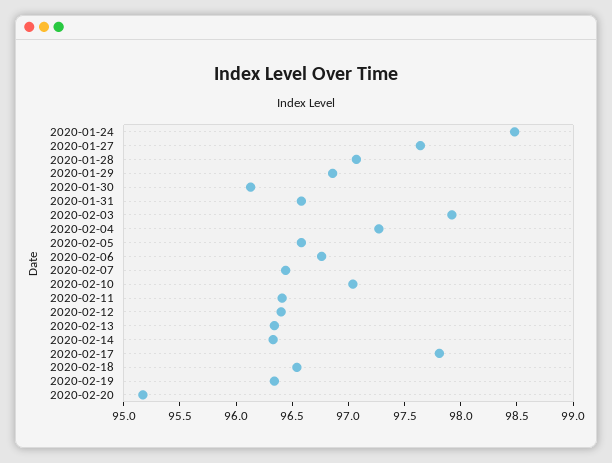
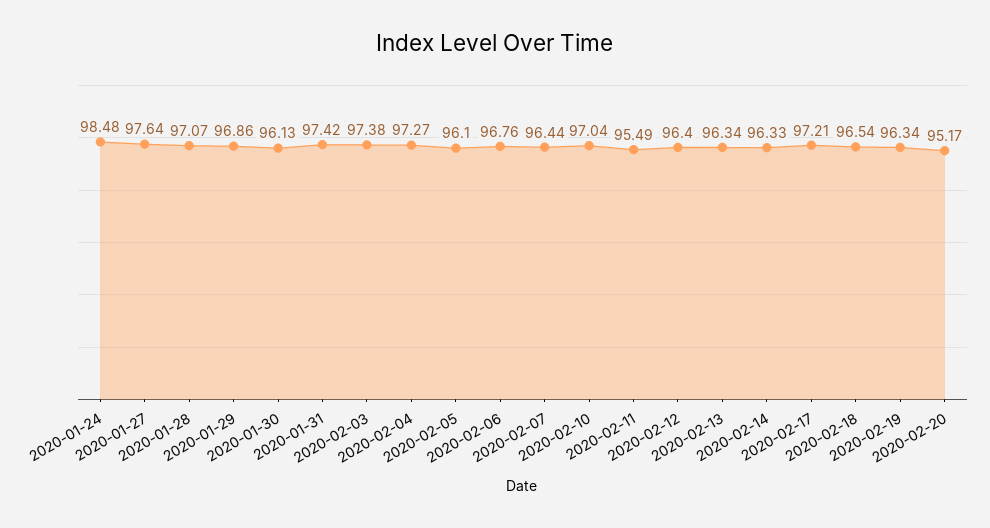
2020-01-31: 96.6 -> 97.42
2020-02-03: 97.9 -> 97.38
2020-02-05: 96.6 -> 96.1
2020-02-11: 96.4 -> 95.49
2020-02-17: 97.8 -> 97.21

